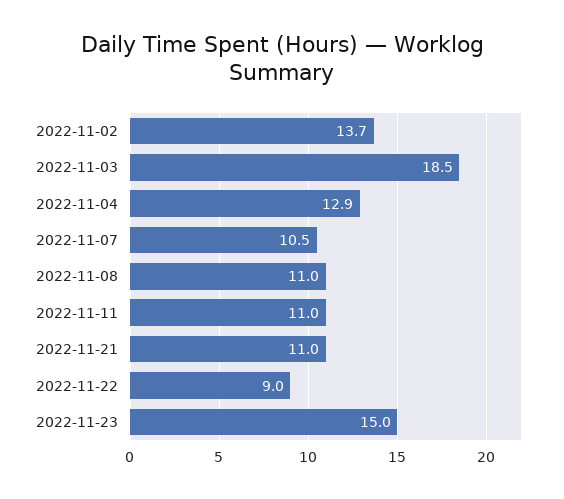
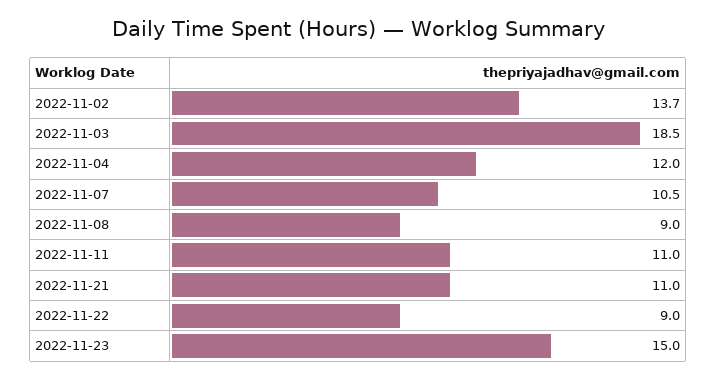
2022-11-04: 12.9 -> 12
2022-11-08: 11 -> 9

